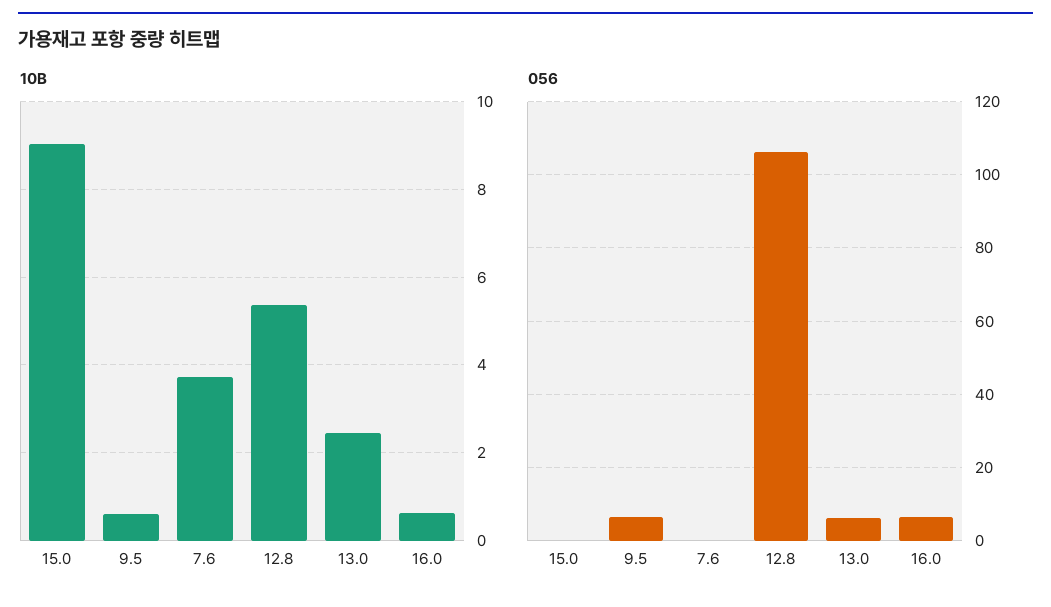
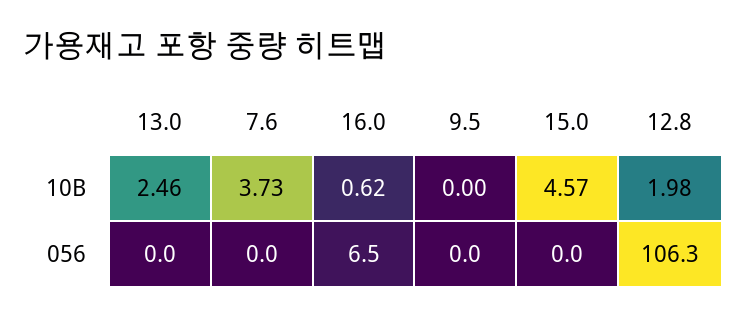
10B, 15.0: 9 -> 4.57
10B, 9.5: 0.6 -> 0
10B, 12.8: 5.4 -> 1.98
056, 9.5: 6 -> 0
056, 13.0: 6 -> 0

